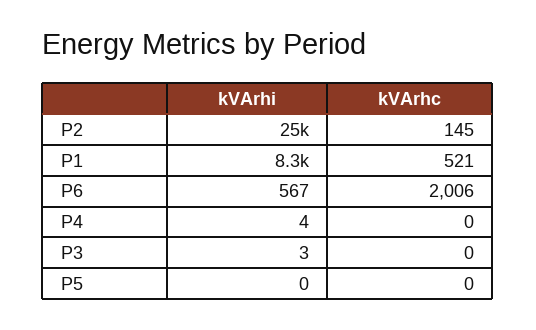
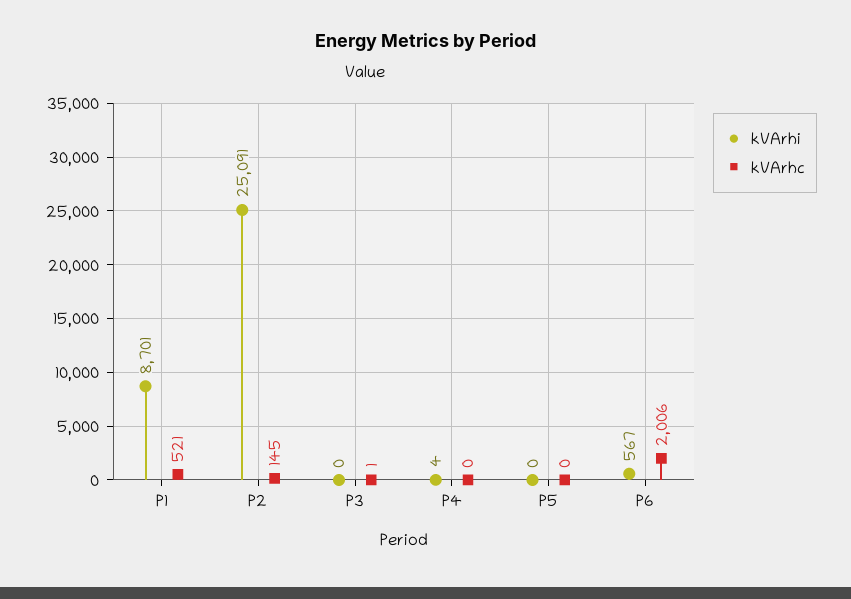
kVArhi, P1: 8300 -> 8701
kVArhi, P3: 3 -> 0
kVArhc, P3: 0 -> 1

